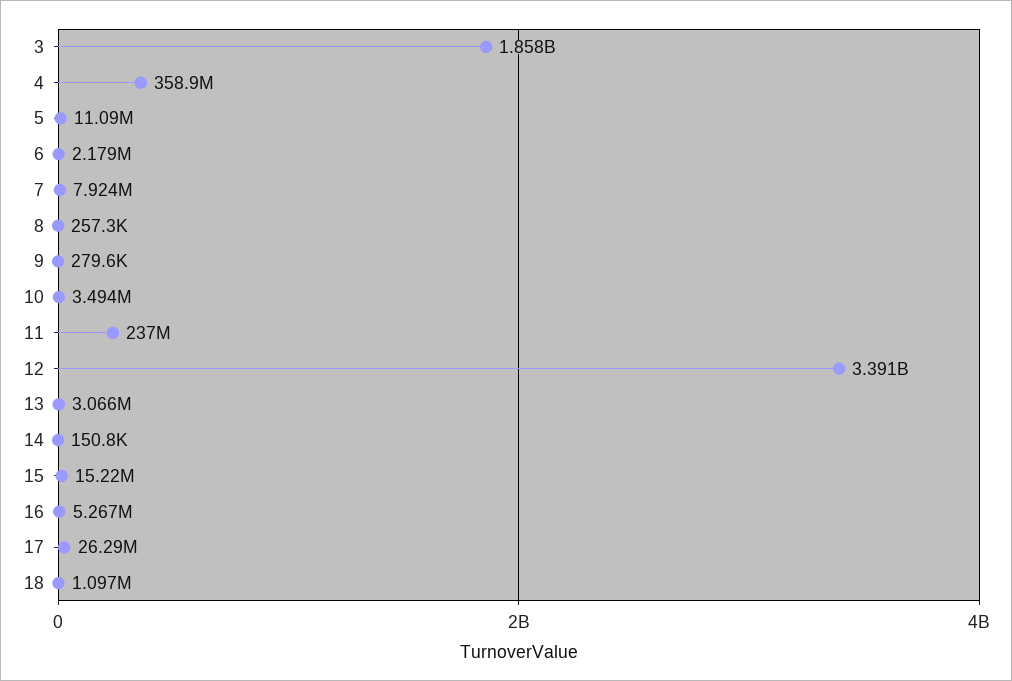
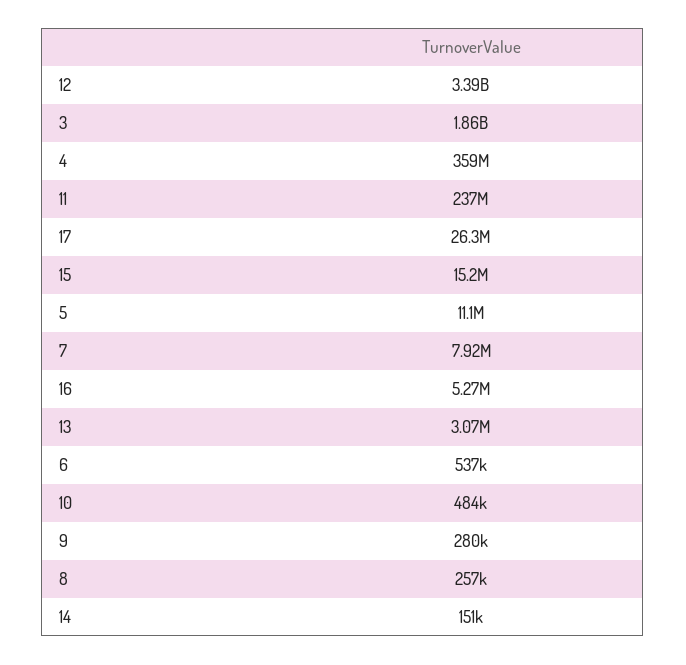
6: 2179000 -> 537000
10: 3494000 -> 484000
18: 1097000 -> none

